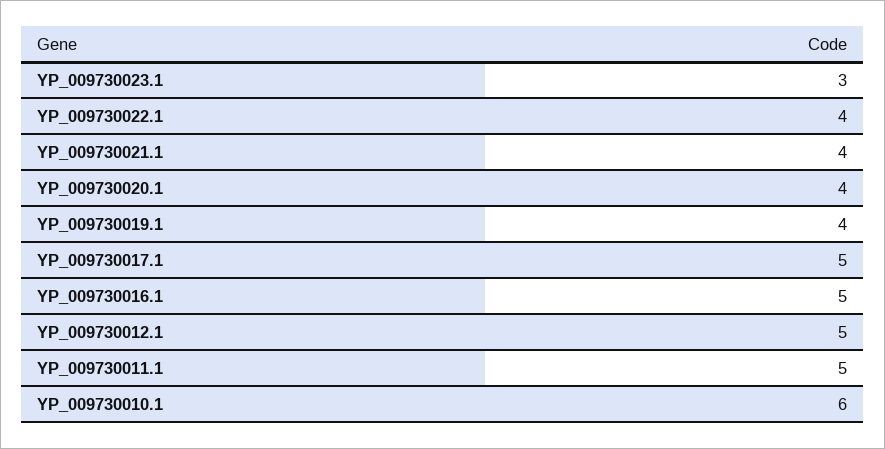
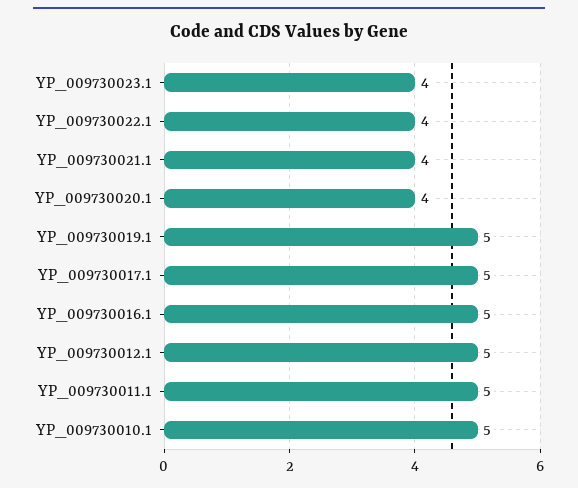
YP_009730023.1: 3 -> 4
YP_009730019.1: 4 -> 5
YP_009730010.1: 6 -> 5

